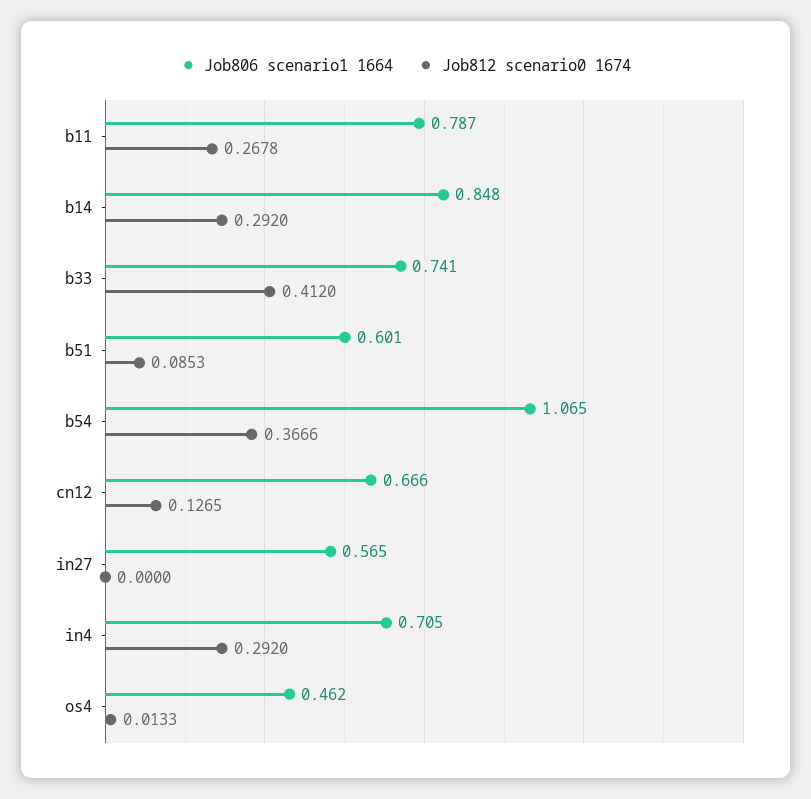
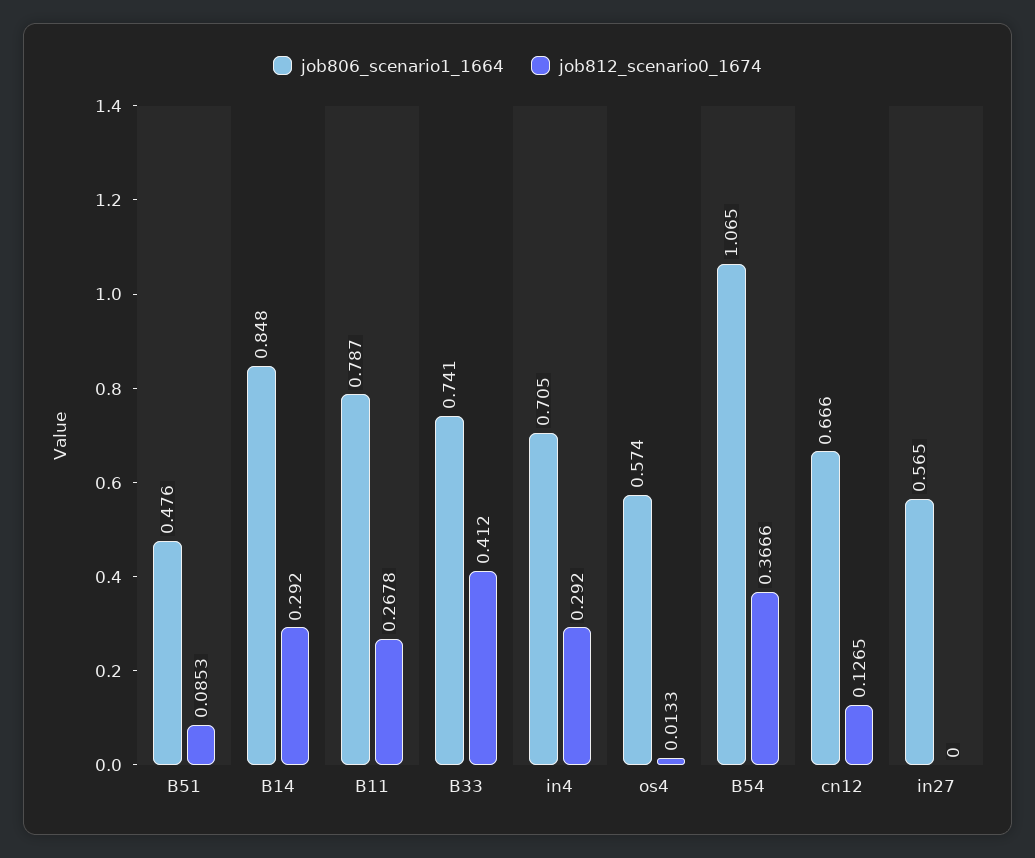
Job806 scenario1 1664, b51: 0.601 -> 0.476
Job806 scenario1 1664, os4: 0.462 -> 0.574

